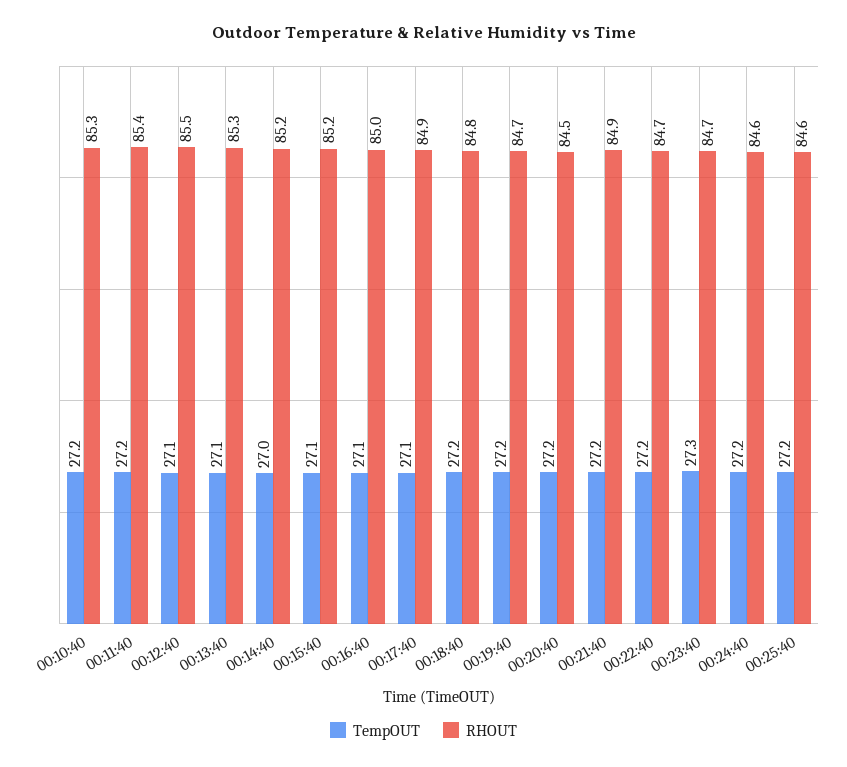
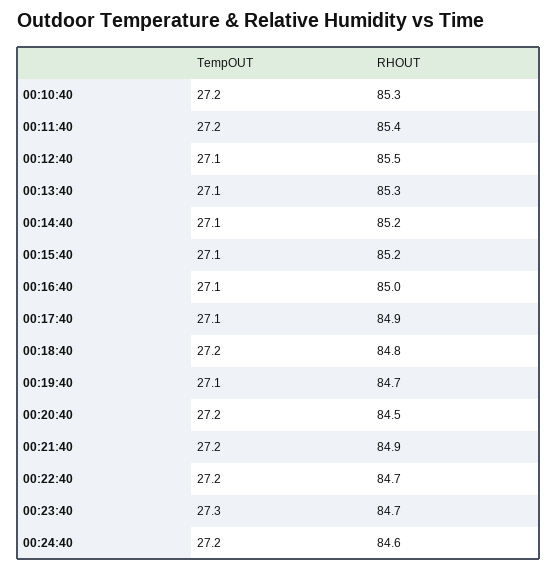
TempOUT, 00:14:40: 27 -> 27.1
TempOUT, 00:19:40: 27.2 -> 27.1
TempOUT, 00:25:40: 27.2 -> none
RHOUT, 00:25:40: 84.6 -> none

